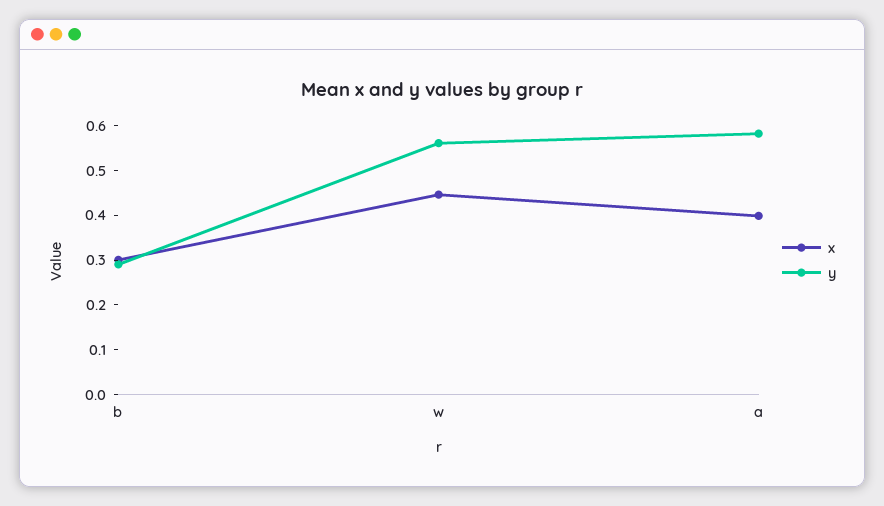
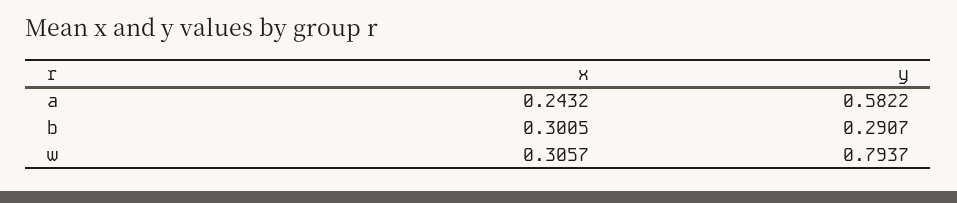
x, w: 0.44 -> 0.3057
y, w: 0.56 -> 0.7937
x, a: 0.4 -> 0.2432

